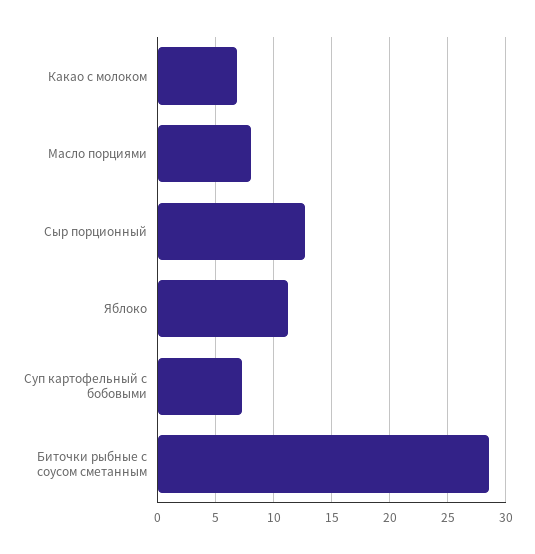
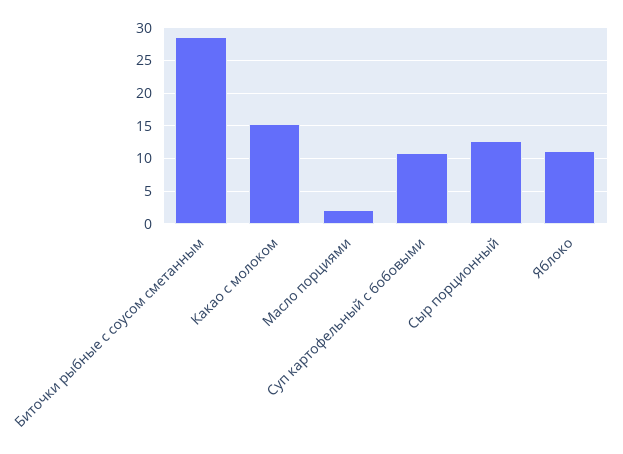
Какао с молоком: 7 -> 15
Масло порциями: 8 -> 2
Суп картофельный с бобовыми: 7 -> 11

